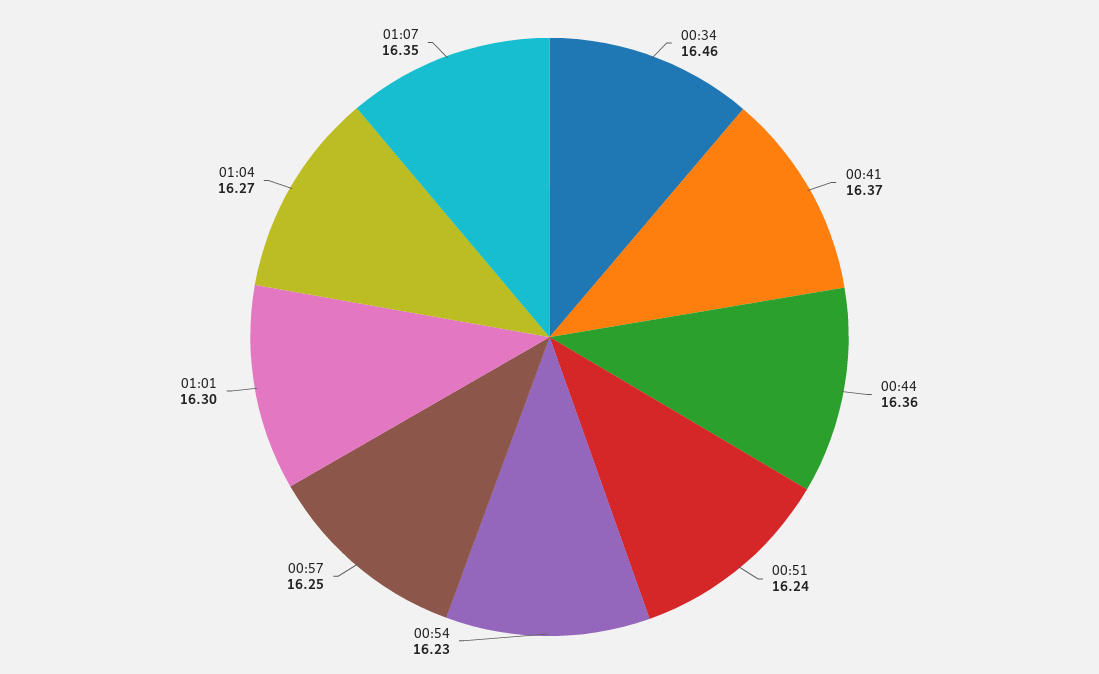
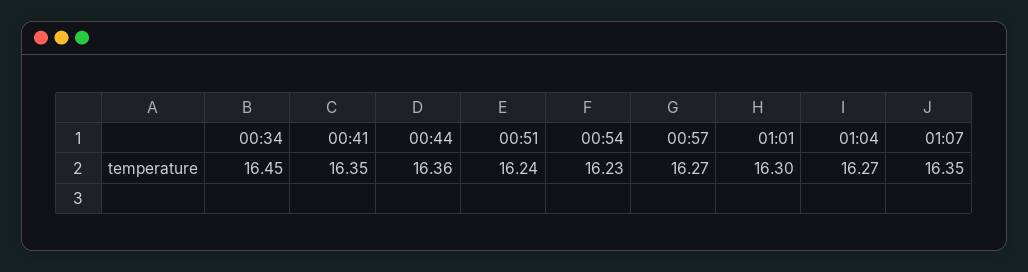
00:34: 16.46 -> 16.45
00:41: 16.37 -> 16.35
00:57: 16.25 -> 16.27

